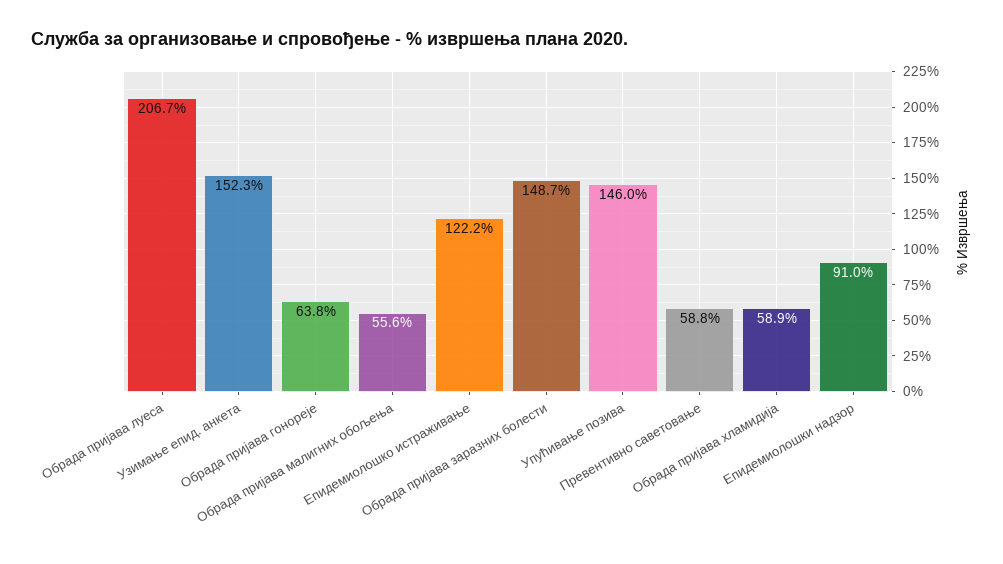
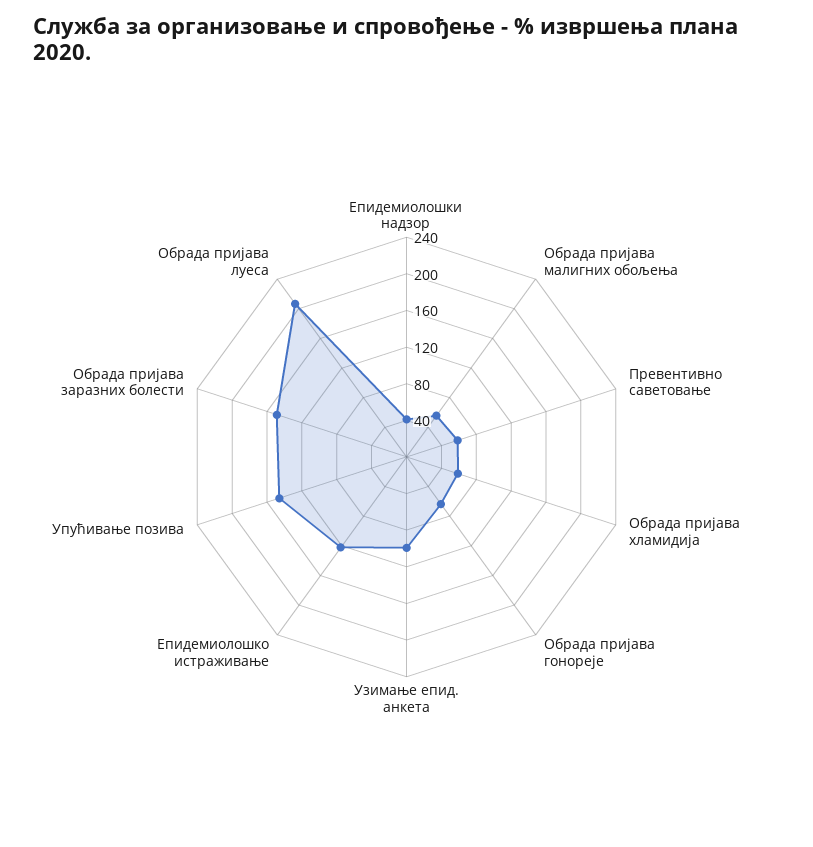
Узимање епид. анкета: 152.3 -> 100
Епидемиолошки надзор: 91 -> 40

